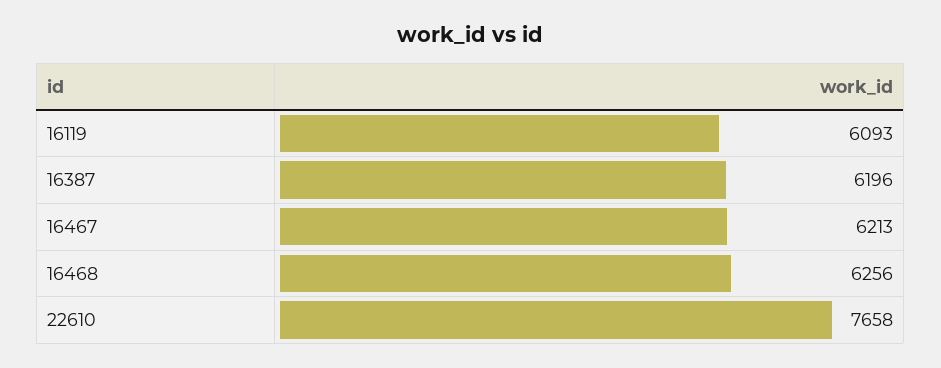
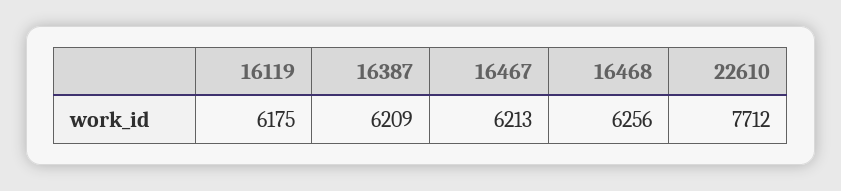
16119: 6093 -> 6175
16387: 6196 -> 6209
22610: 7658 -> 7712

